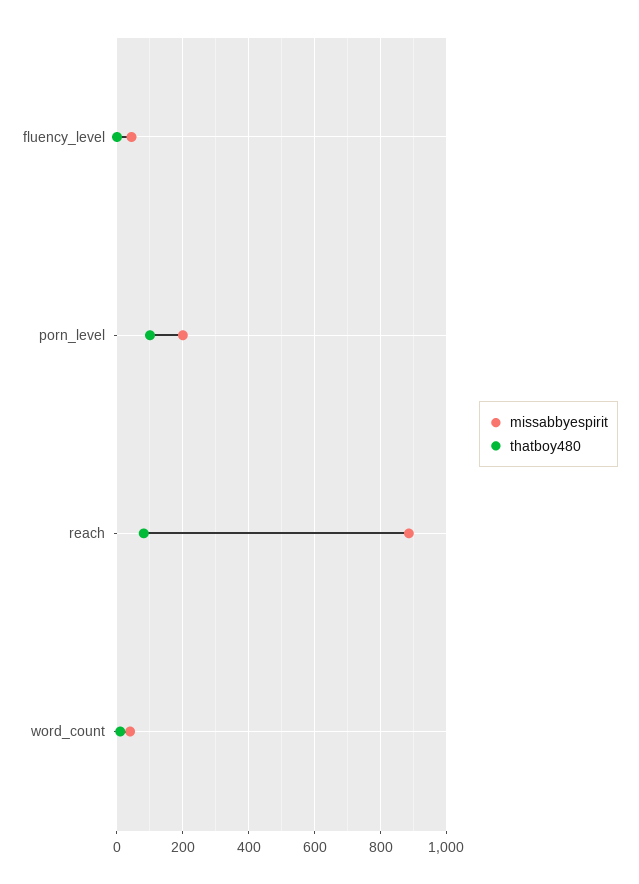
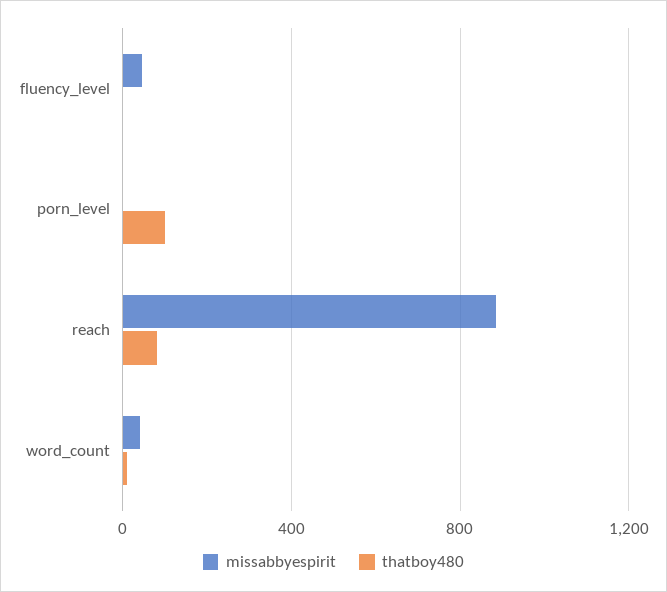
missabbyespirit, porn_level: 200 -> 0

